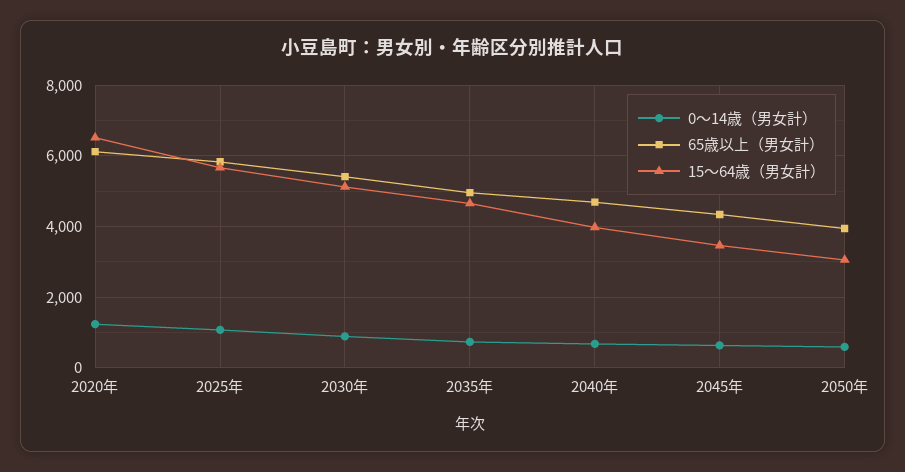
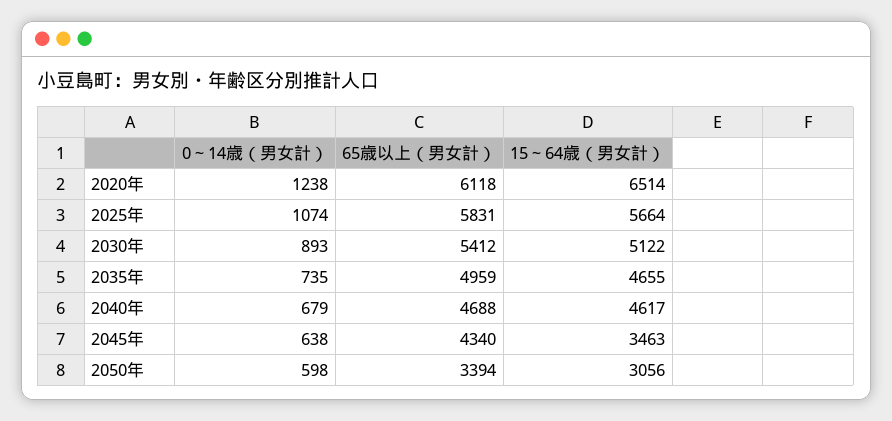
15～64歳（男女計）, 2040年: 4000 -> 4617
65歳以上（男女計）, 2050年: 4000 -> 3394

